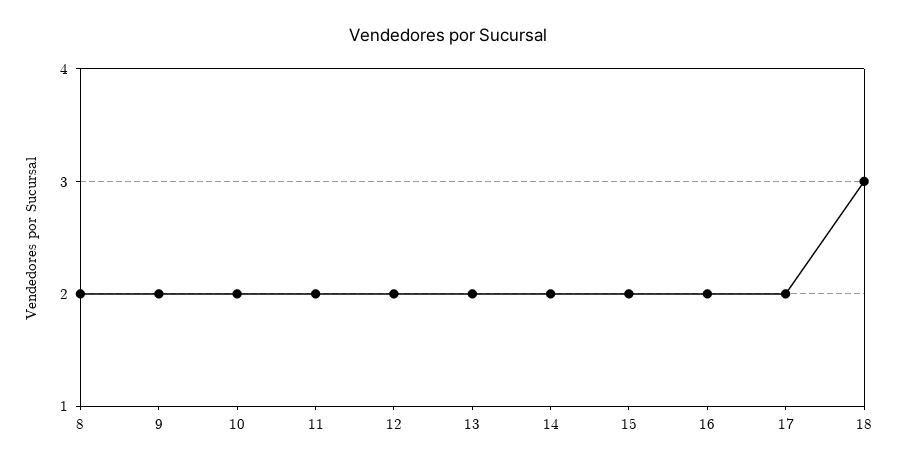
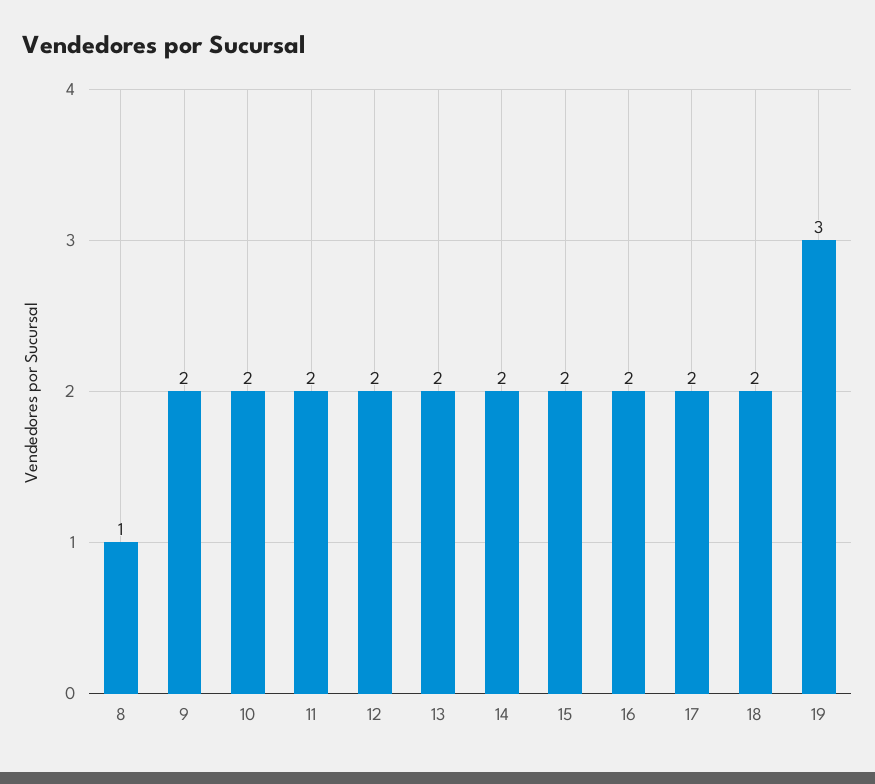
8: 2 -> 1
18: 3 -> 2
19: none -> 3

